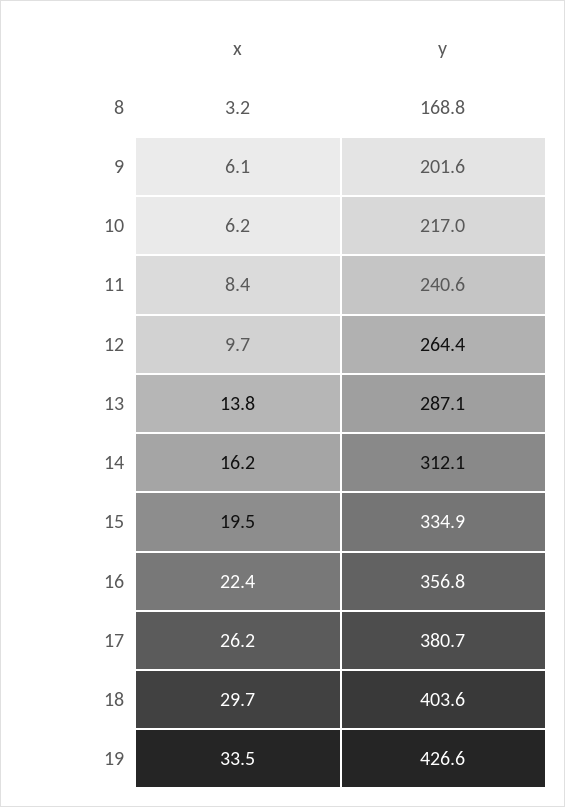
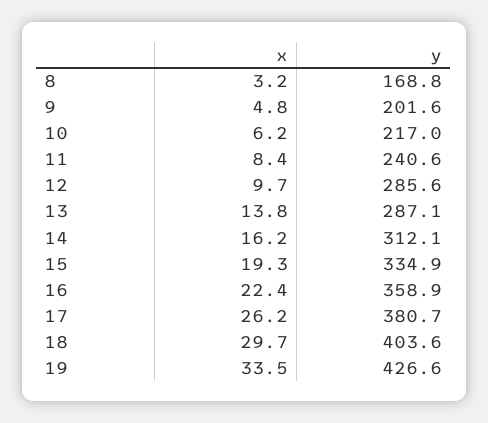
x, 9: 6.1 -> 4.8
y, 12: 264.4 -> 285.6
x, 15: 19.5 -> 19.3
y, 16: 356.8 -> 358.9

